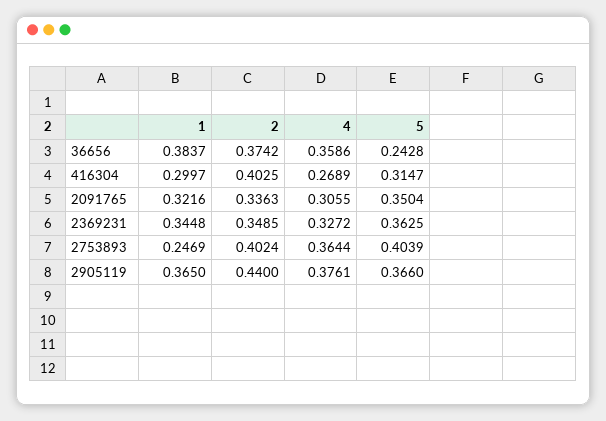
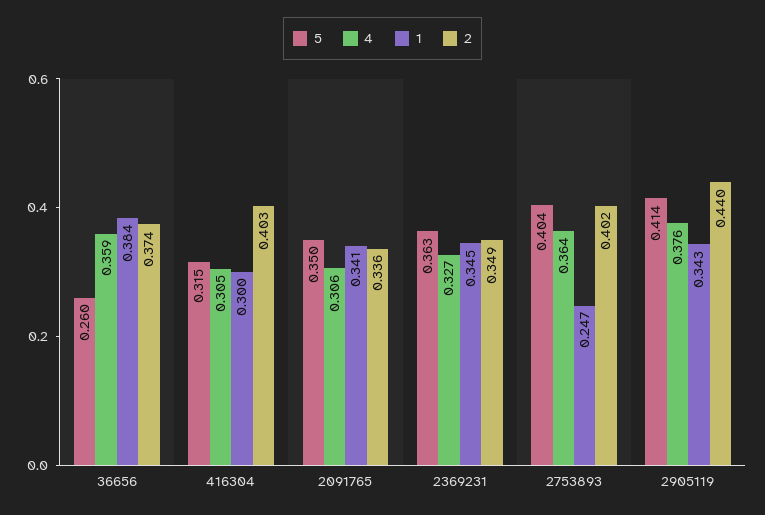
5, 36656: 0.2428 -> 0.26
4, 416304: 0.2689 -> 0.305
1, 2091765: 0.3216 -> 0.341
1, 2905119: 0.365 -> 0.343
5, 2905119: 0.366 -> 0.414

